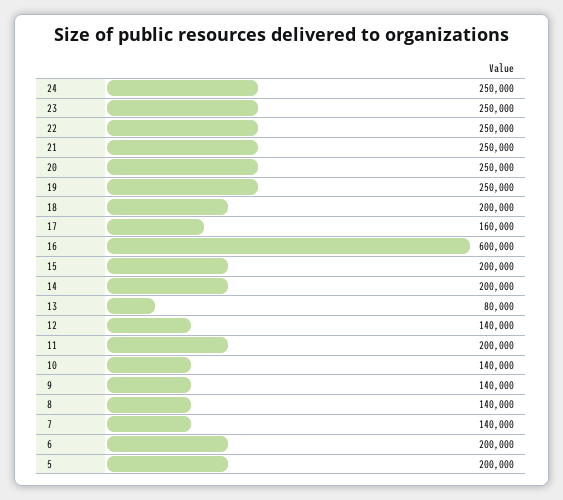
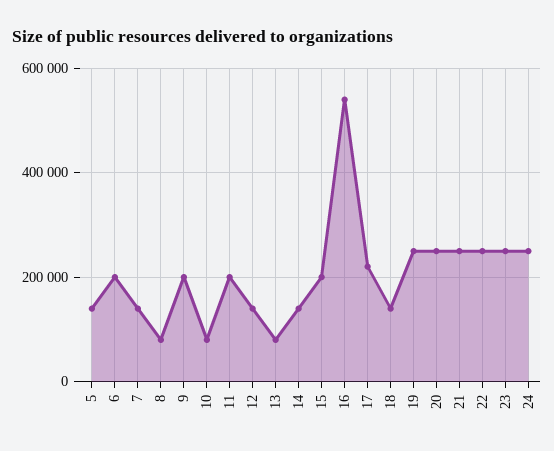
18: 200000 -> 140000
17: 160000 -> 220000
16: 600000 -> 540000
14: 200000 -> 140000
10: 140000 -> 80000
9: 140000 -> 200000
8: 140000 -> 80000
5: 200000 -> 140000

